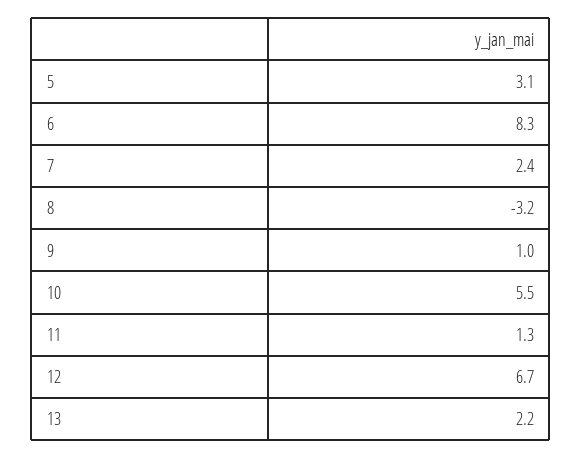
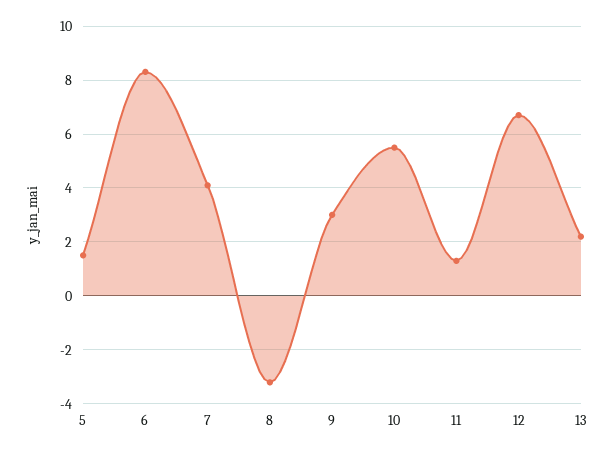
5: 3.1 -> 1.5
7: 2.4 -> 4
9: 1 -> 3

